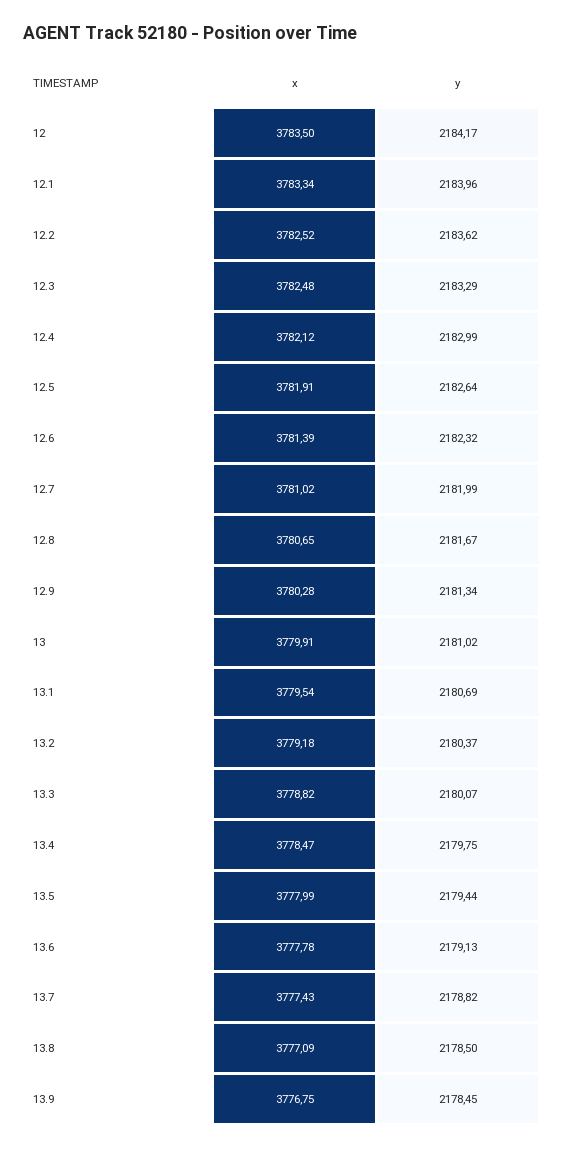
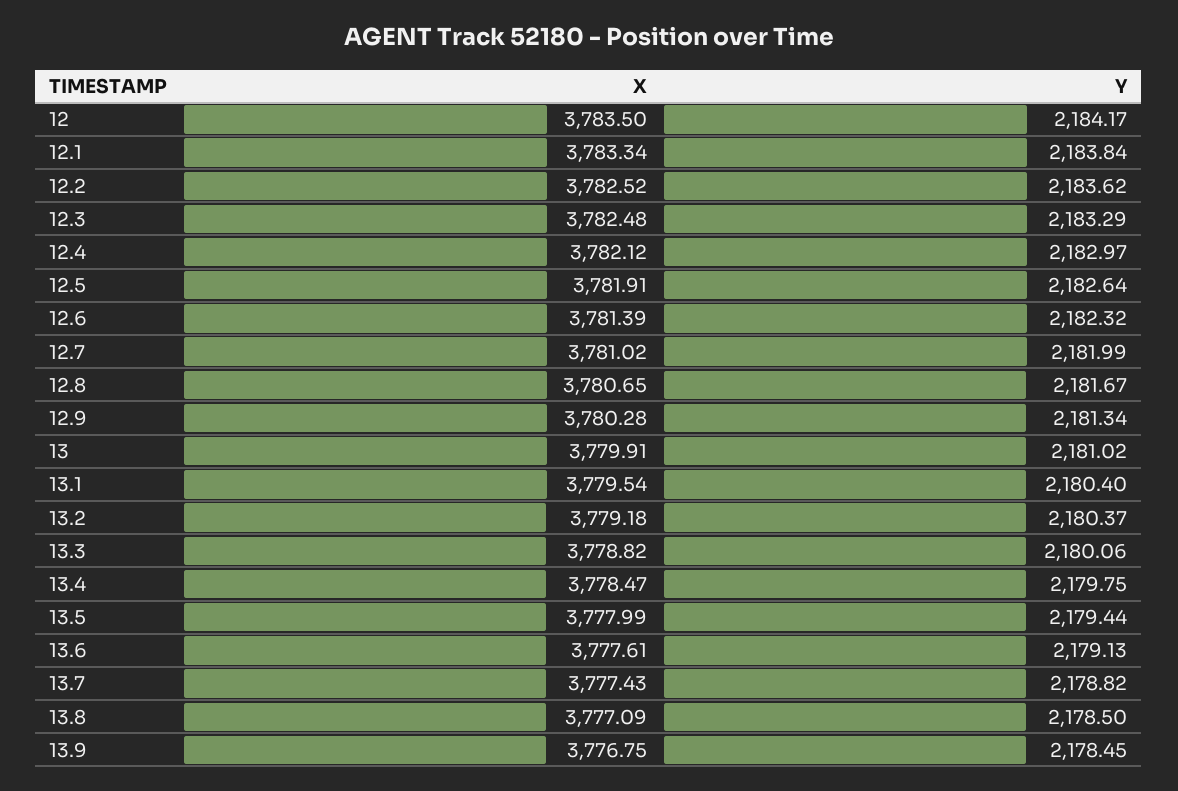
y, 12.1: 2183.96 -> 2183.84
y, 12.4: 2182.99 -> 2182.97
y, 13.1: 2180.69 -> 2180.4
y, 13.3: 2180.07 -> 2180.06
x, 13.6: 3777.78 -> 3777.61

